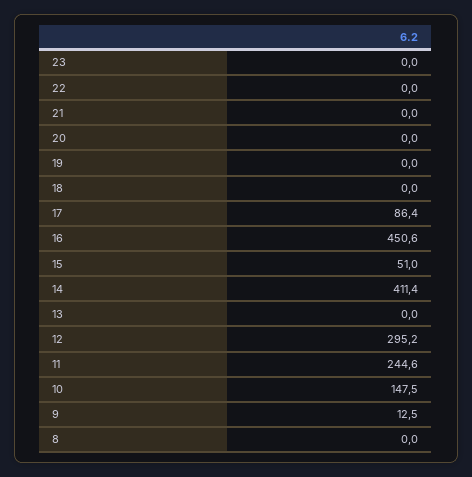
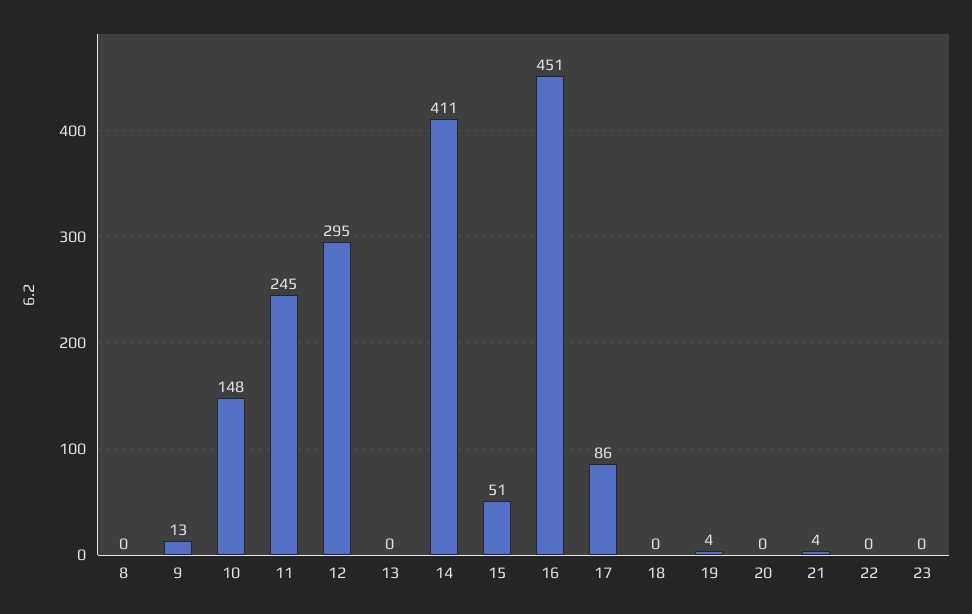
21: 0 -> 4
19: 0 -> 4

